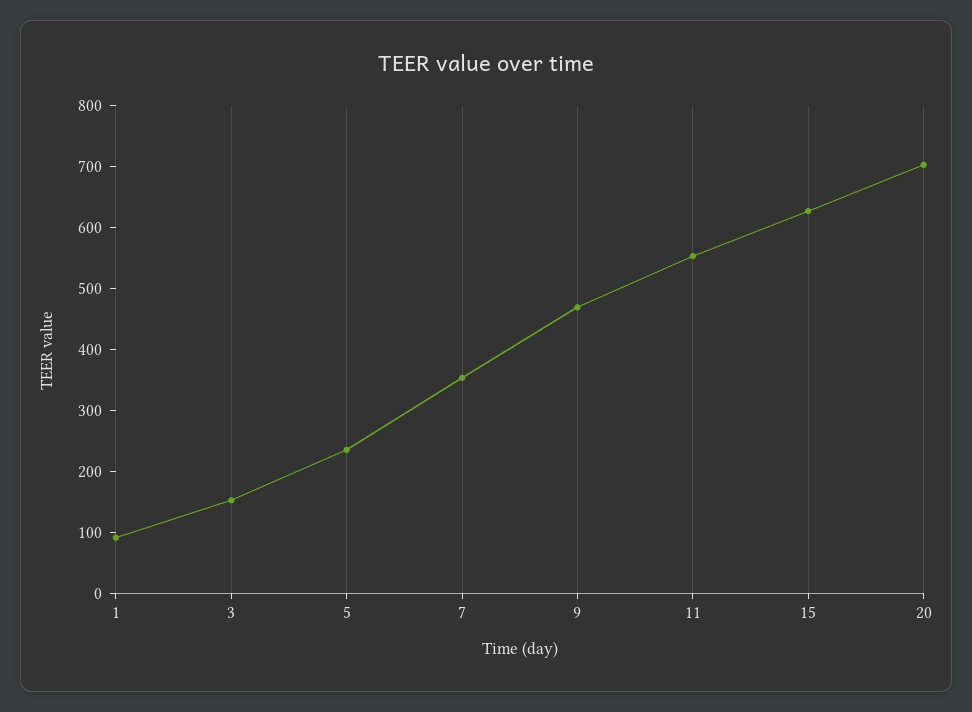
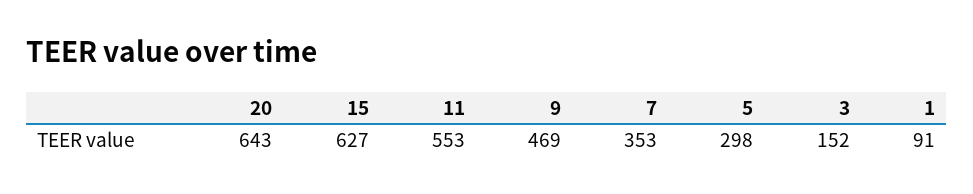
5: 240 -> 298
20: 700 -> 643

